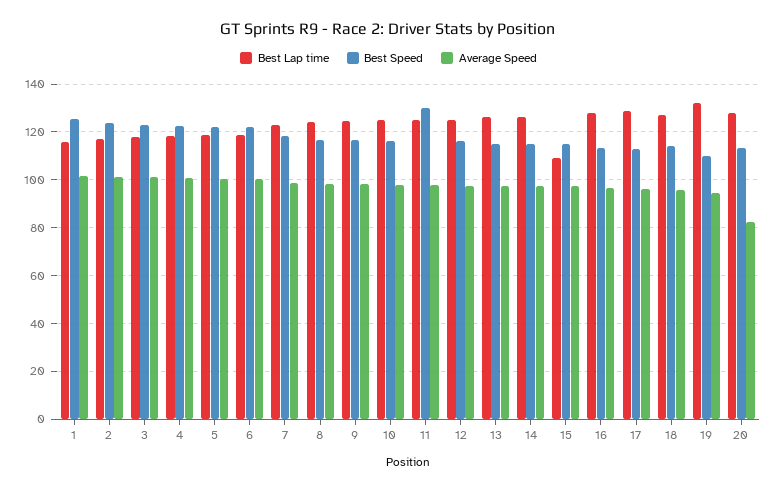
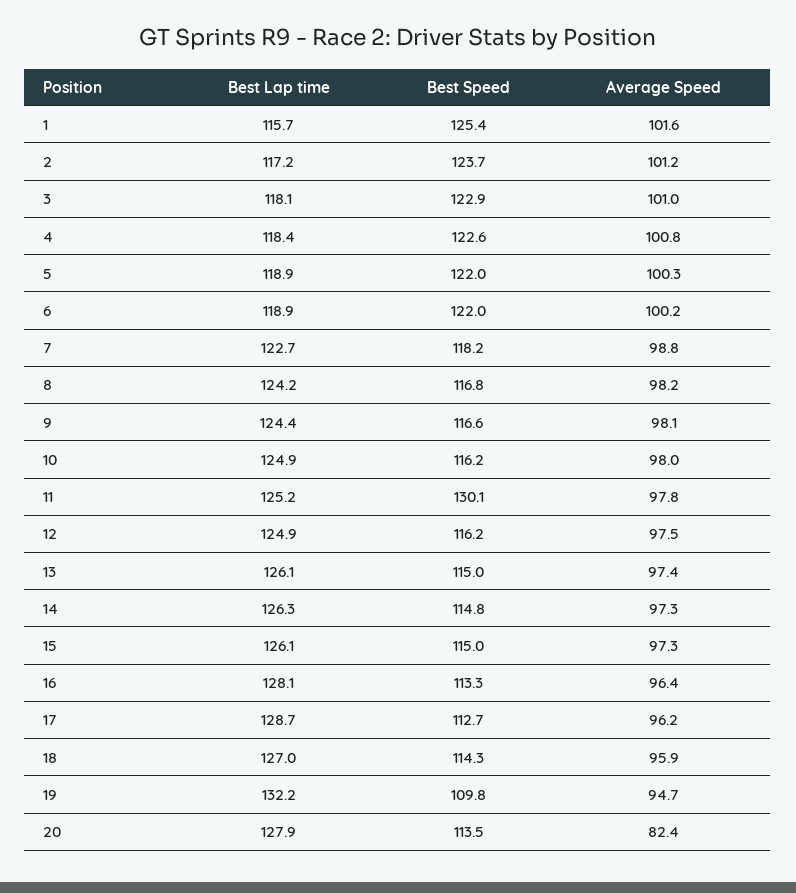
Best Lap time, 15: 110 -> 126.1

